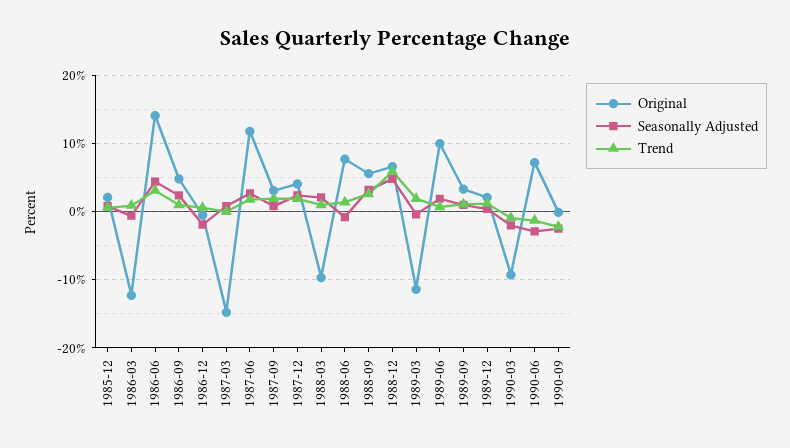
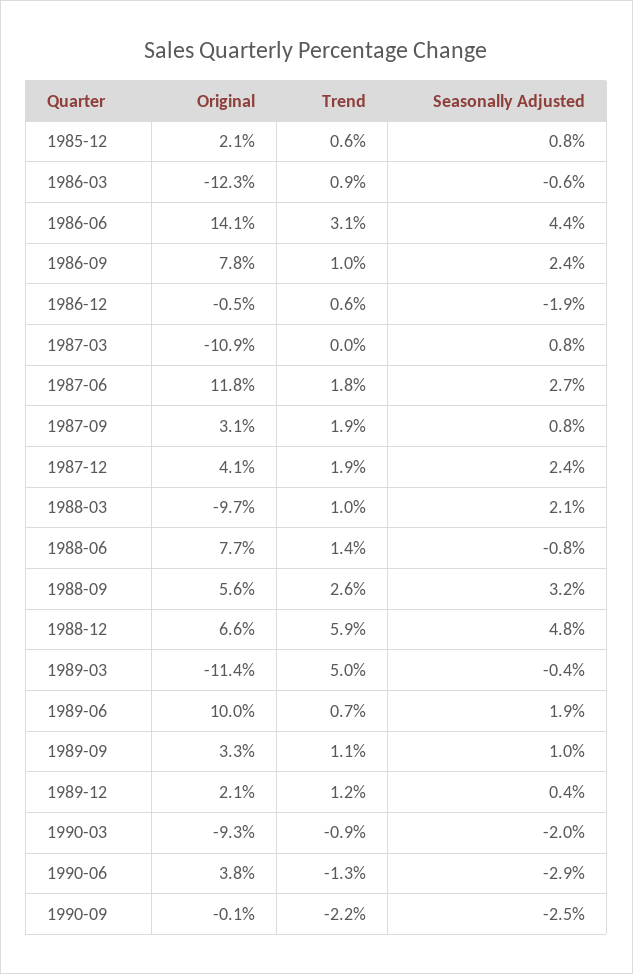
Original, 1986-09: 5 -> 7.8
Original, 1987-03: -15 -> -10.9
Trend, 1989-03: 2 -> 5
Original, 1990-06: 7 -> 3.8

